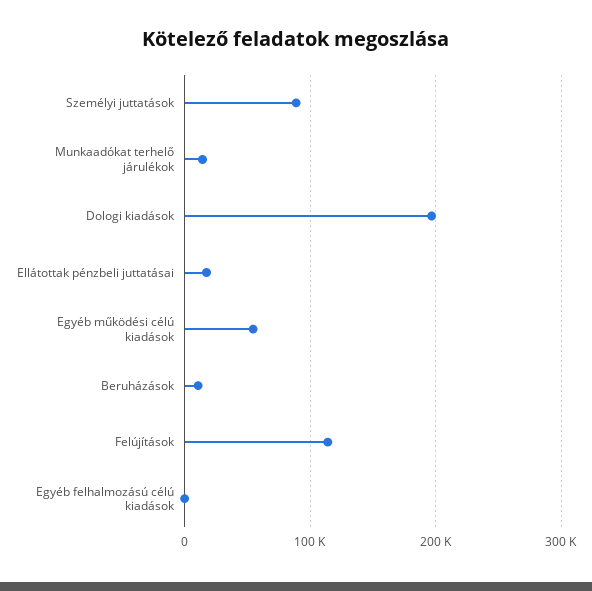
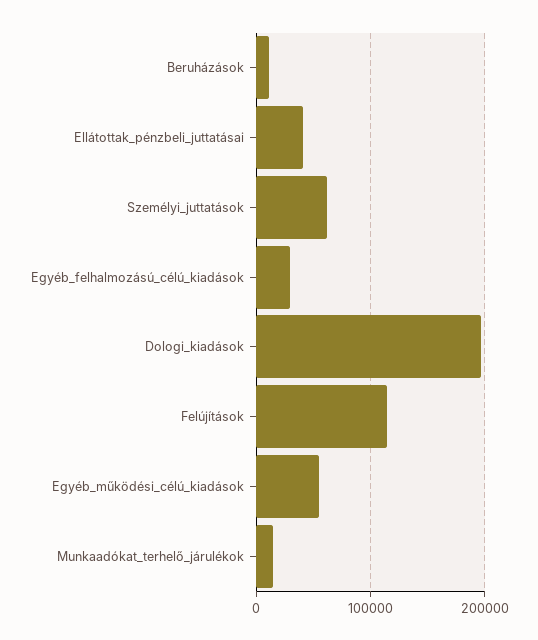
Személyi juttatások: 90000 -> 60000
Ellátottak pénzbeli juttatásai: 20000 -> 40000
Egyéb felhalmozású célú kiadások: 0 -> 30000

